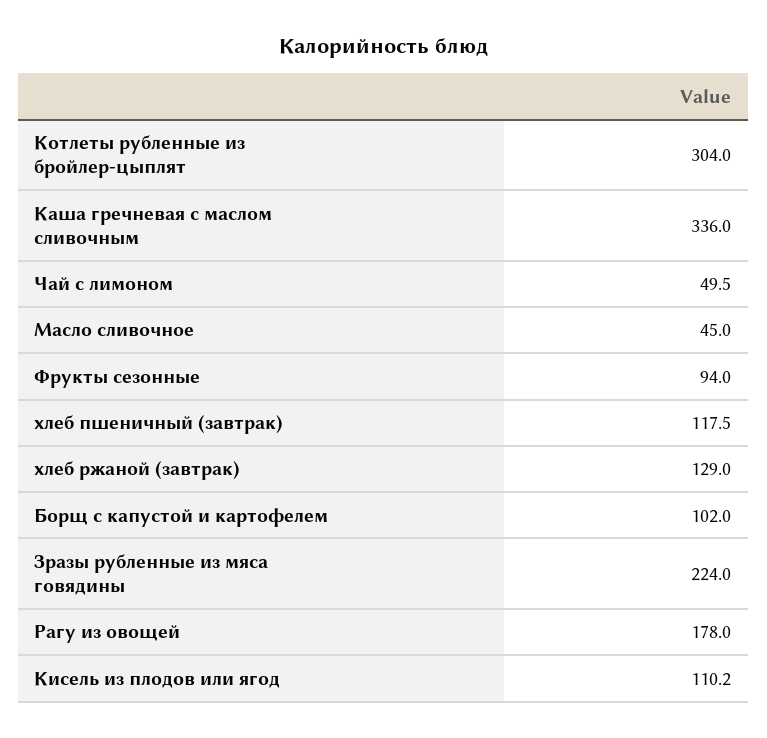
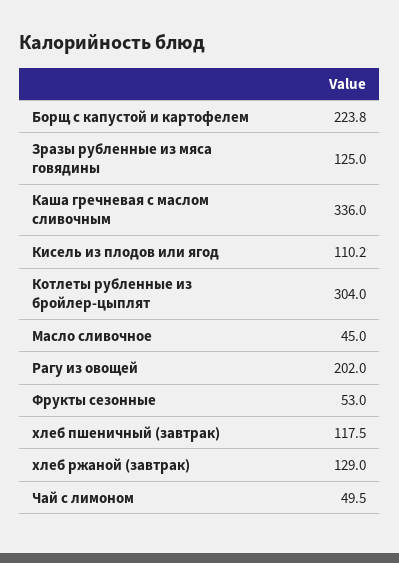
Фрукты сезонные: 94 -> 53
Борщ с капустой и картофелем: 102 -> 223.8
Зразы рубленные из мяса говядины: 224 -> 125
Рагу из овощей: 178 -> 202

